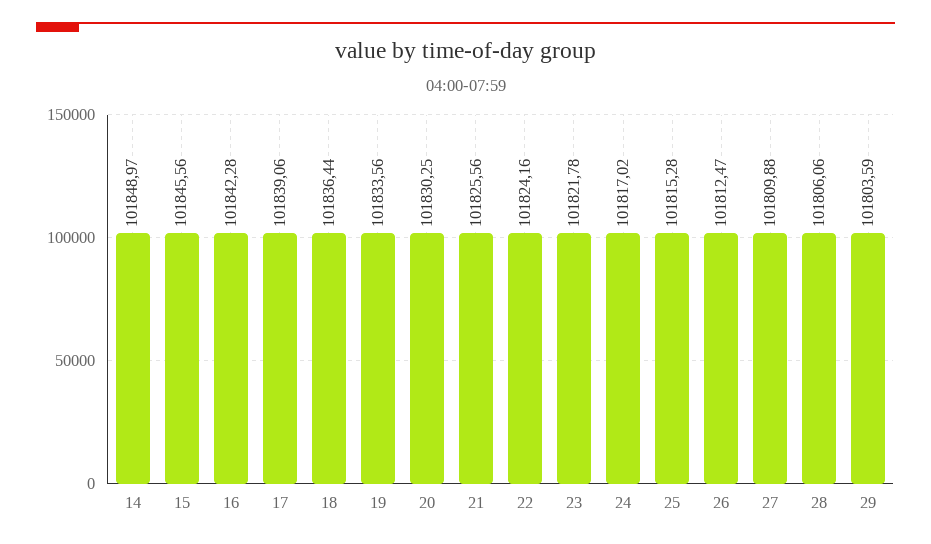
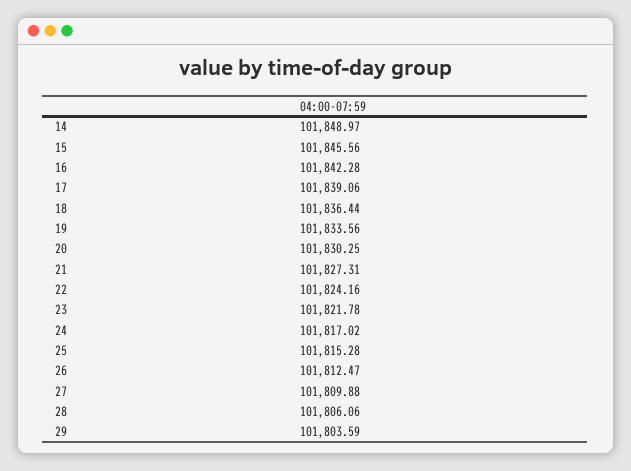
21: 101825.56 -> 101827.31

